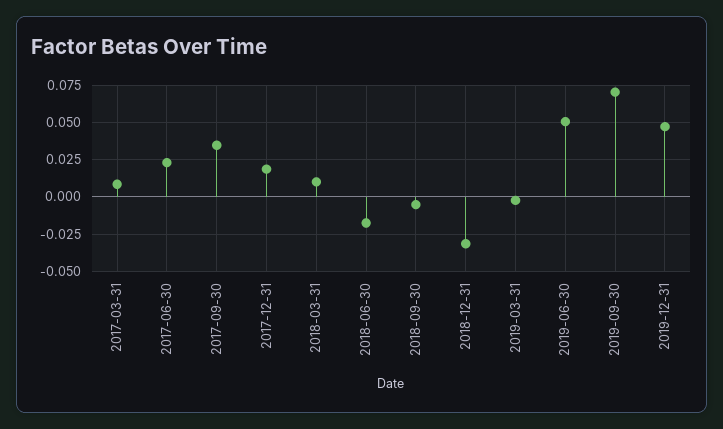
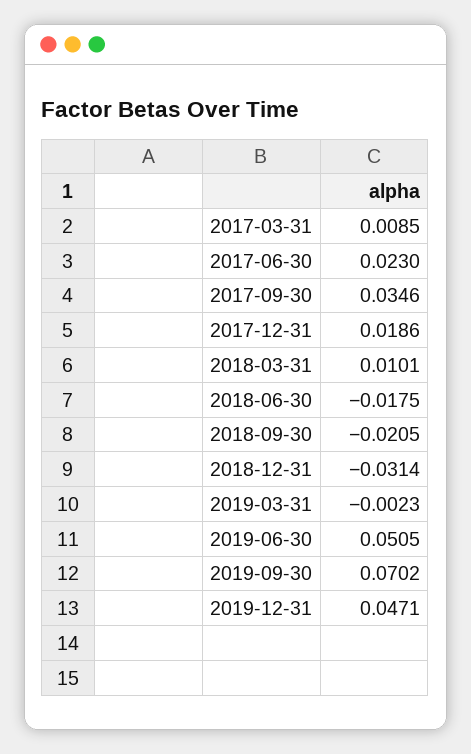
2018-09-30: -0.005 -> -0.0205

